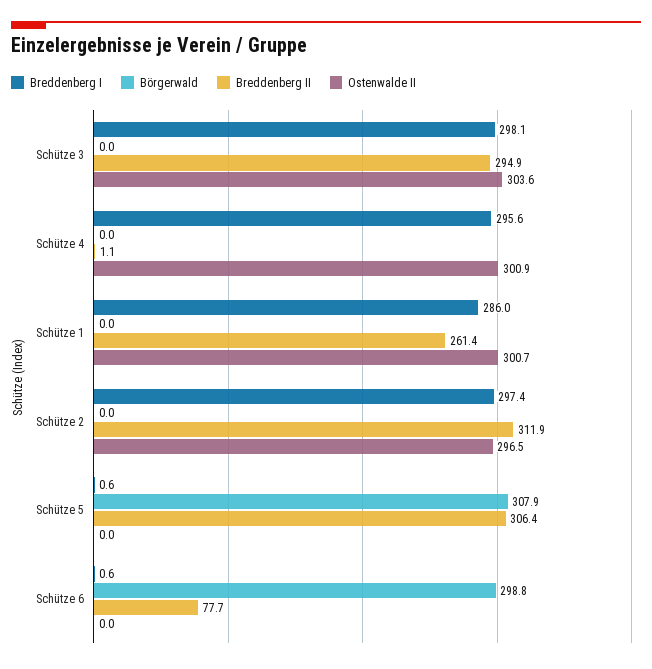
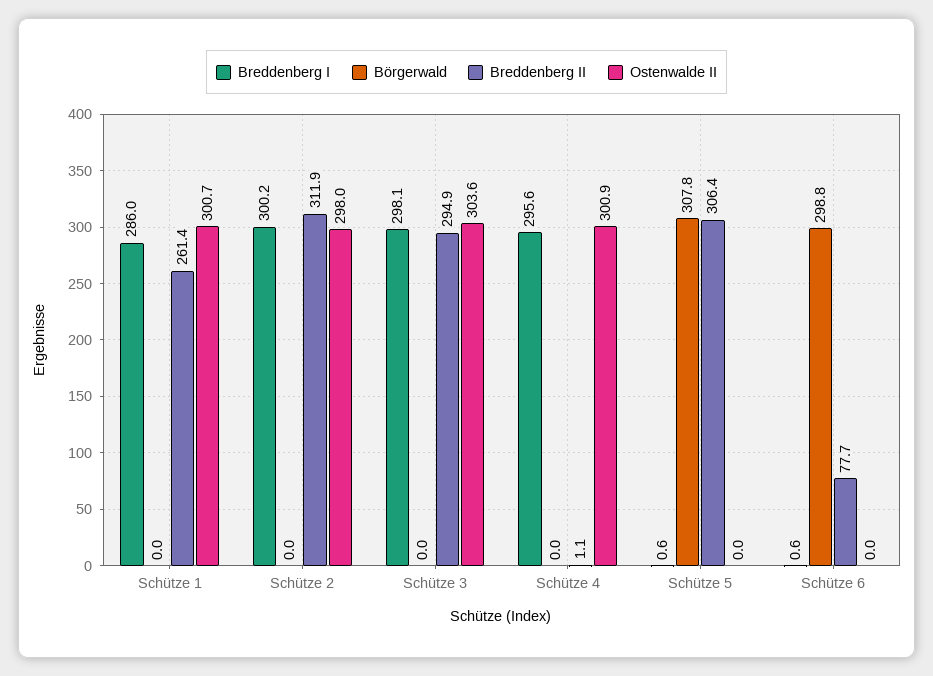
Breddenberg I, Schütze 2: 297.4 -> 300.2
Ostenwalde II, Schütze 2: 296.5 -> 298
Börgerwald, Schütze 5: 307.9 -> 307.8

